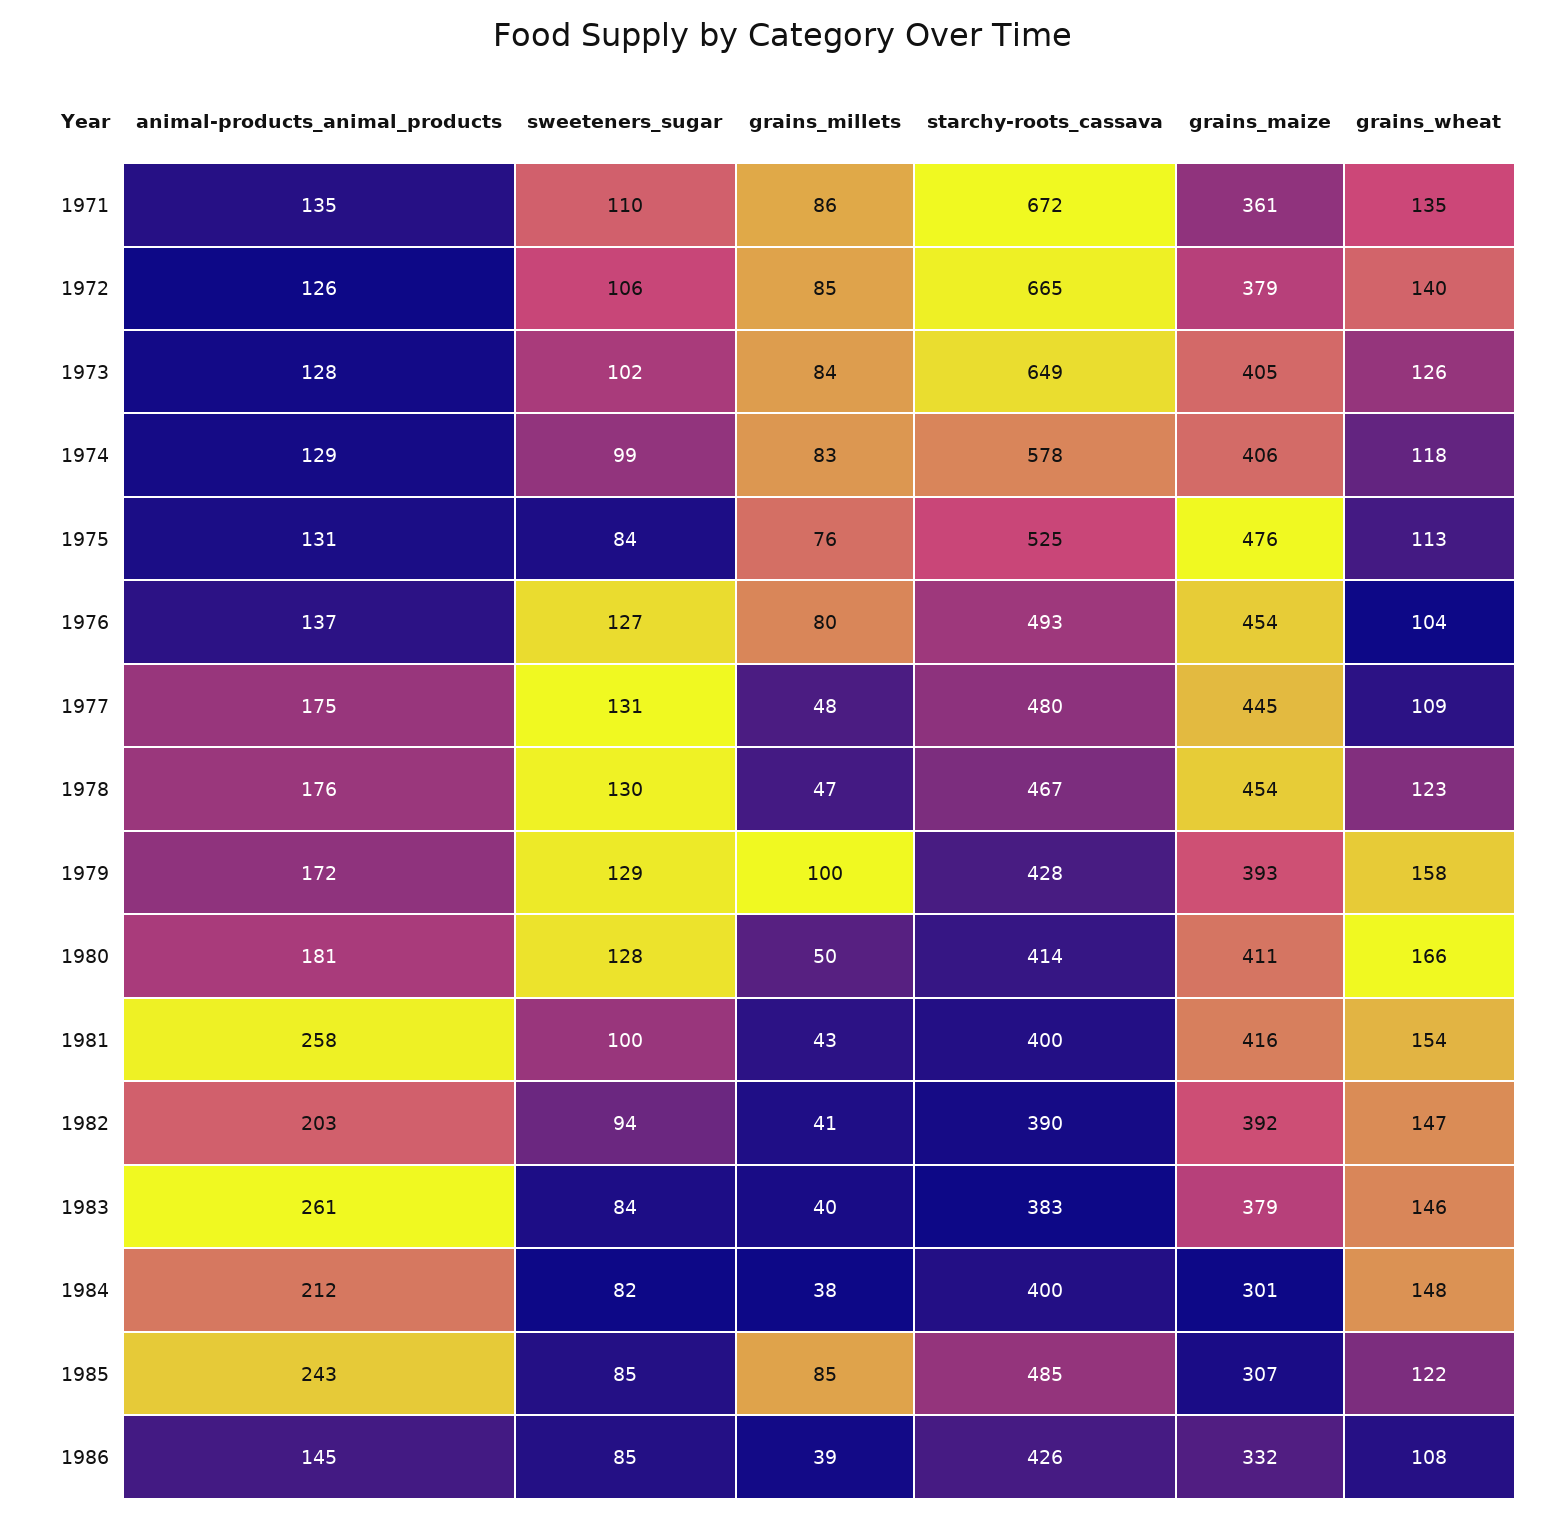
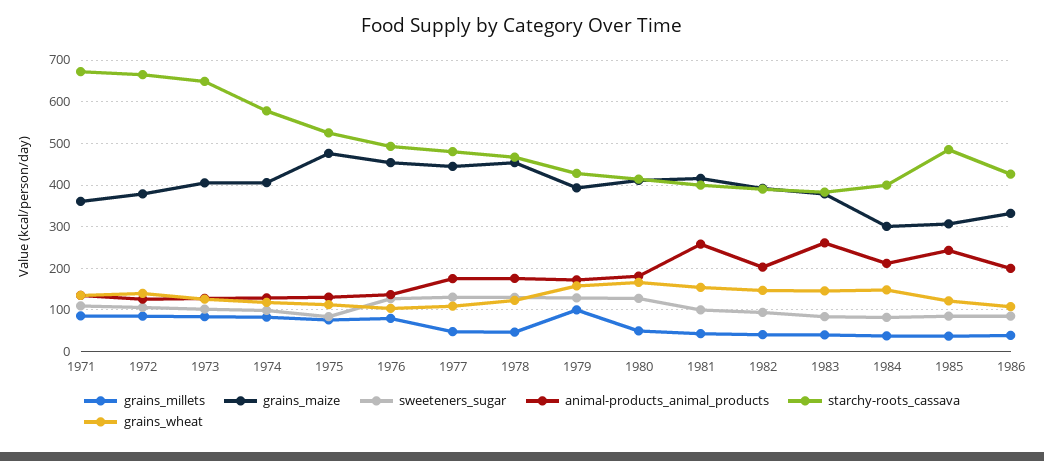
grains_millets, 1985: 85 -> 40
animal-products_animal_products, 1986: 145 -> 200

